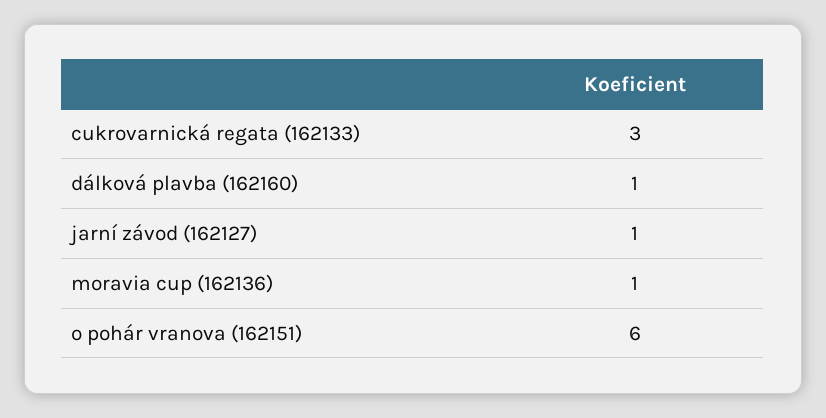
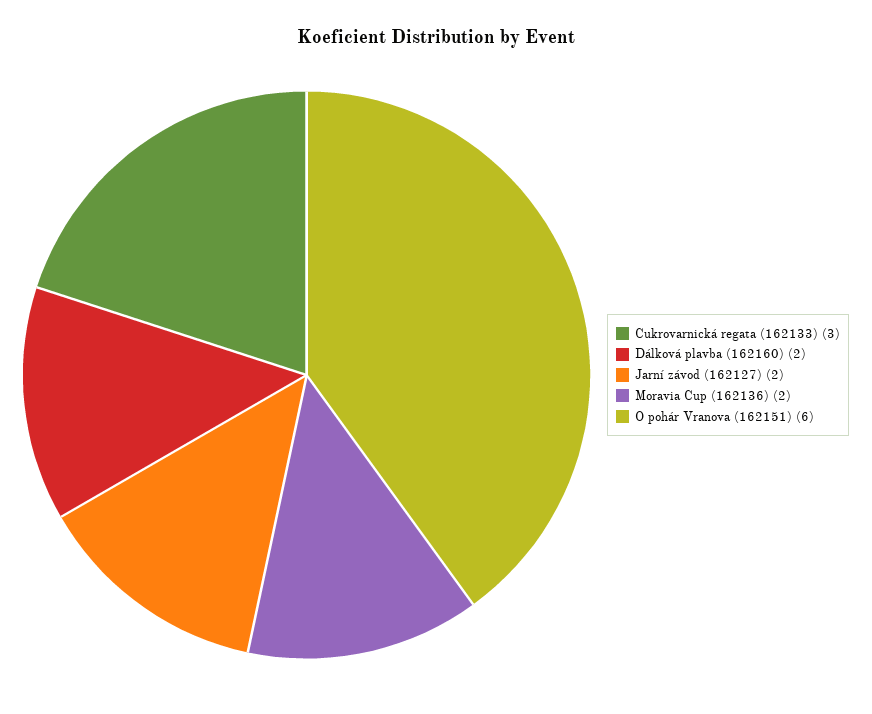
dálková plavba (162160): 1 -> 2
jarní závod (162127): 1 -> 2
moravia cup (162136): 1 -> 2

